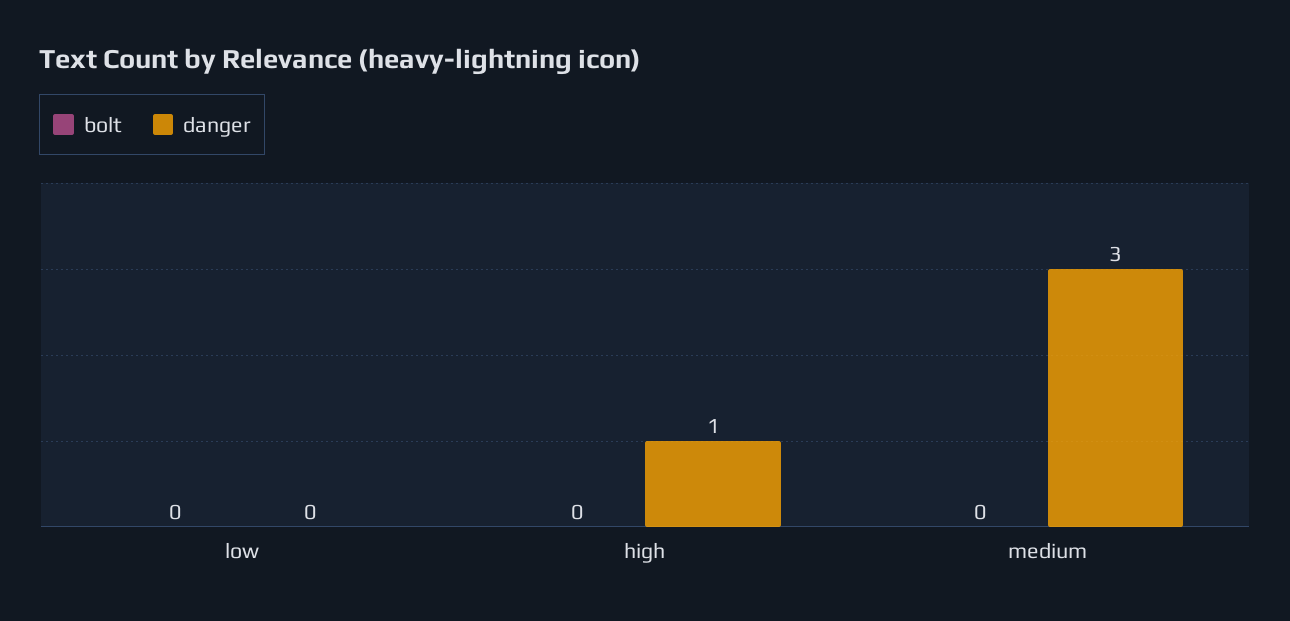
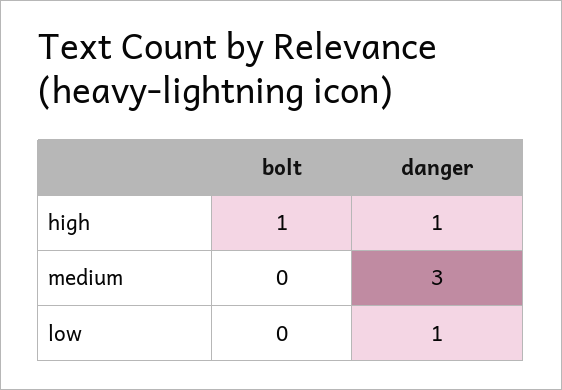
danger, low: 0 -> 1
bolt, high: 0 -> 1

